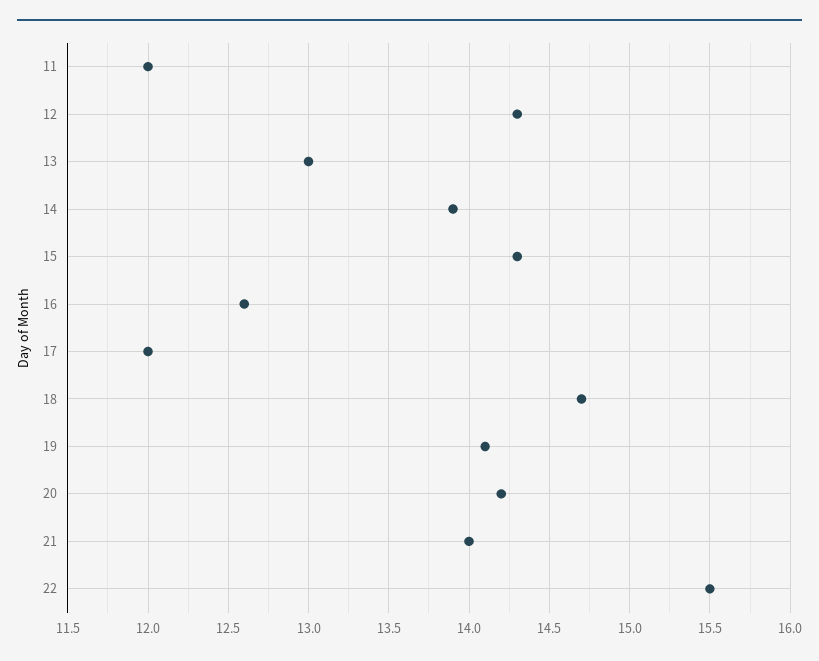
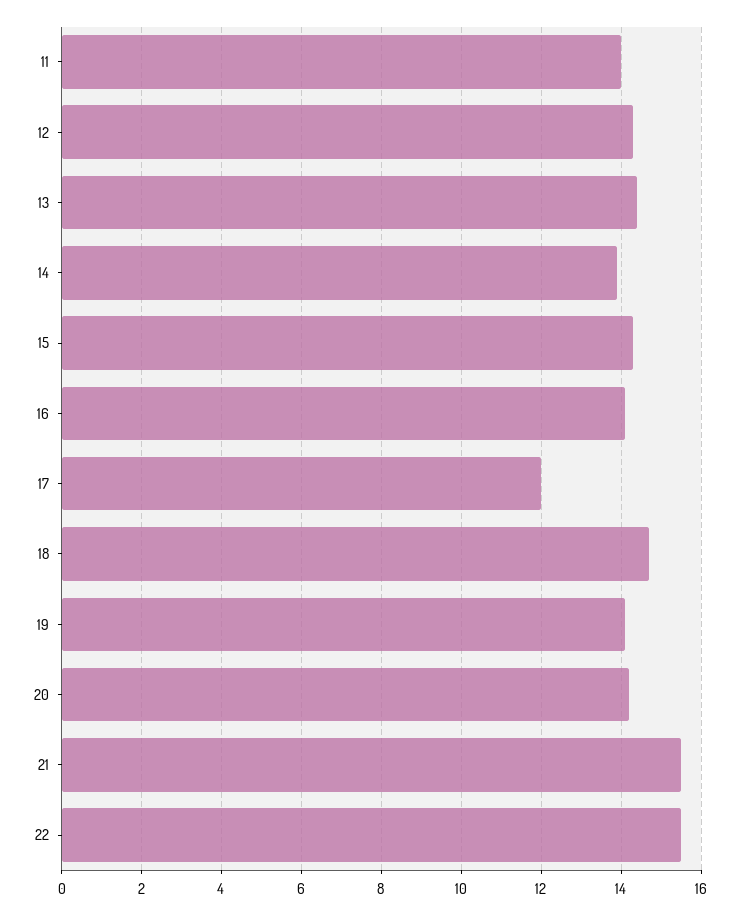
11: 12 -> 14
13: 13 -> 14.5
16: 12.6 -> 14
21: 14 -> 15.5

